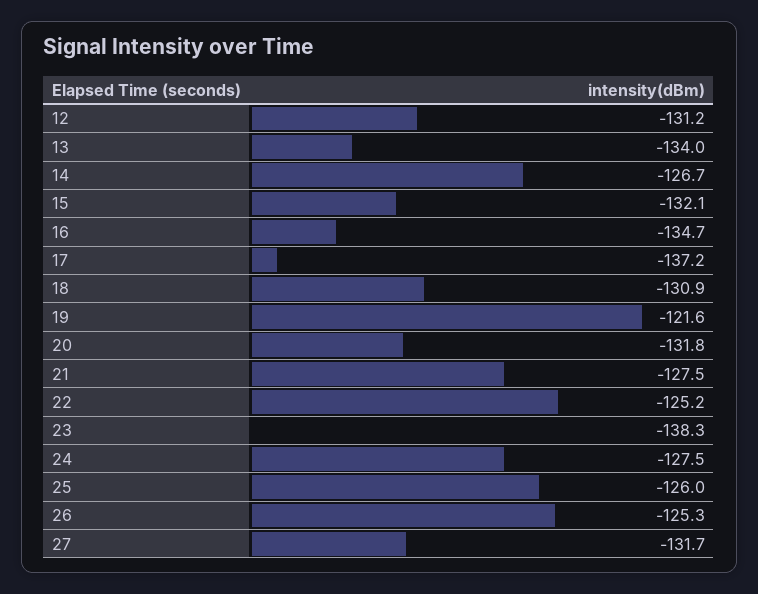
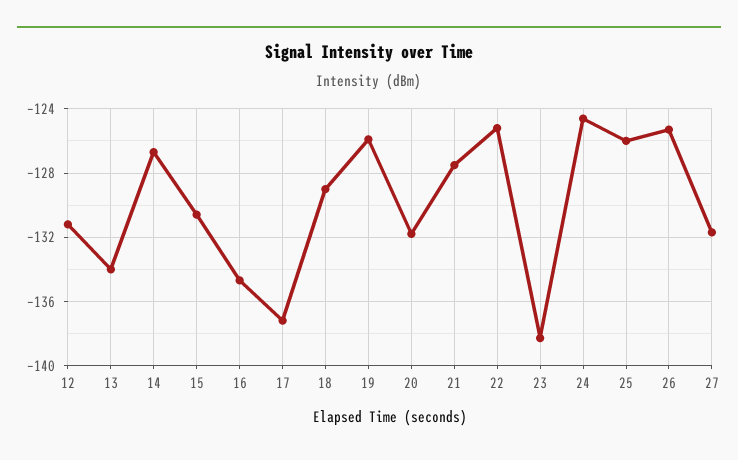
15: -132.1 -> -130.5
18: -130.9 -> -129
19: -121.6 -> -126
24: -127.5 -> -124.5

